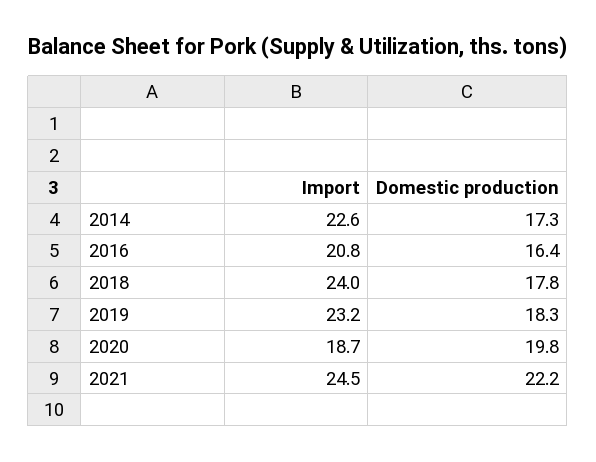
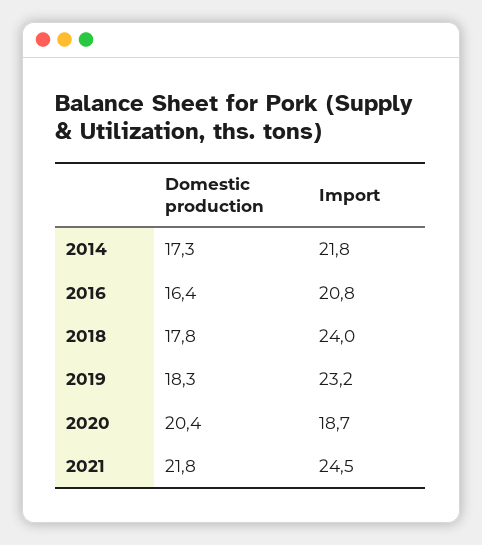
Import, 2014: 22.6 -> 21.8
Domestic production, 2020: 19.8 -> 20.4
Domestic production, 2021: 22.2 -> 21.8

